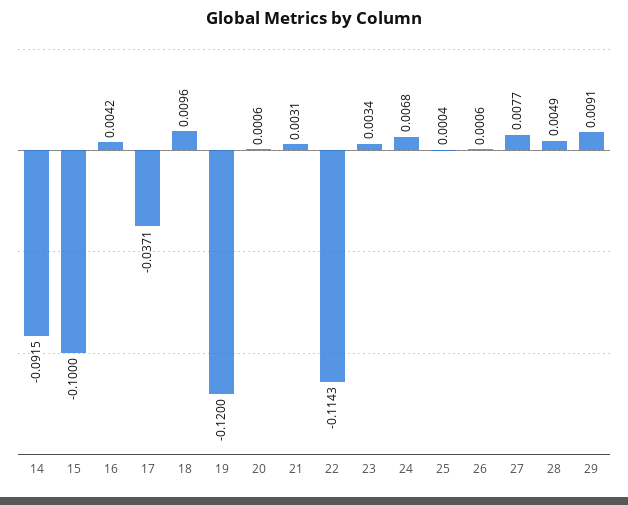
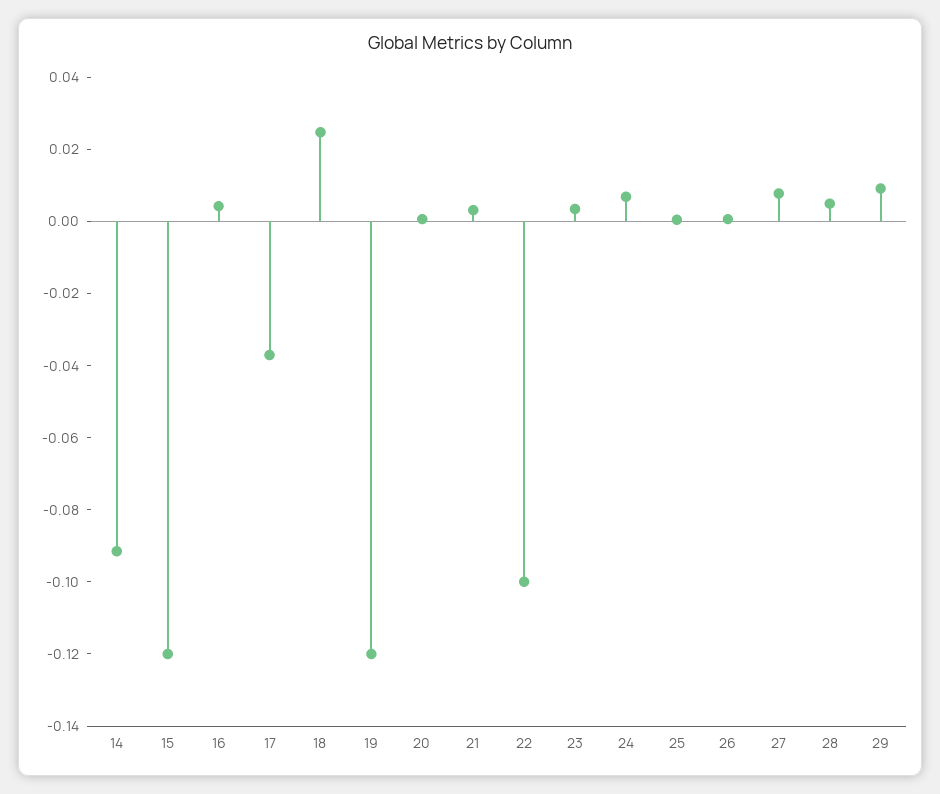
15: -0.1 -> -0.12
18: 0.0096 -> 0.025
22: -0.1143 -> -0.1

